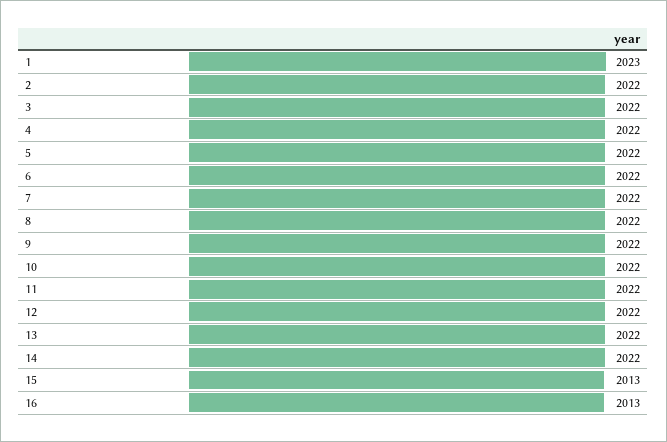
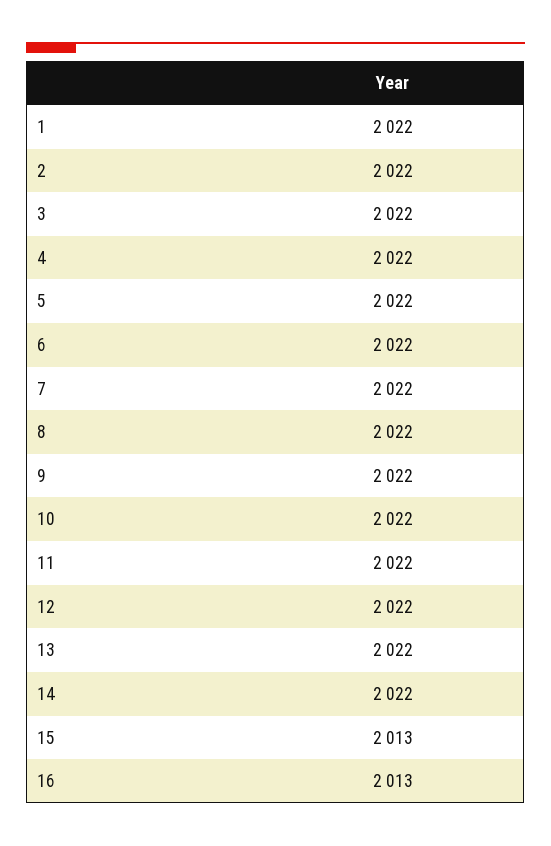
1: 2023 -> 2022

